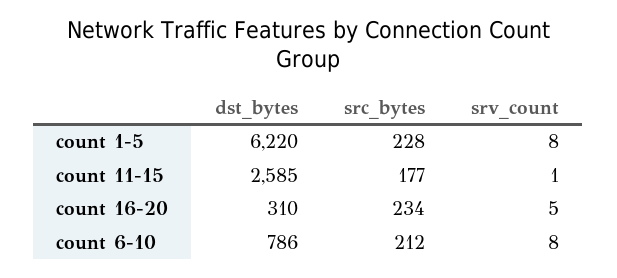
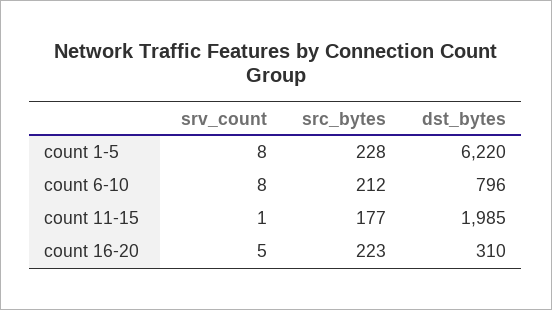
dst_bytes, count 11-15: 2585 -> 1985
src_bytes, count 16-20: 234 -> 223
dst_bytes, count 6-10: 786 -> 796

